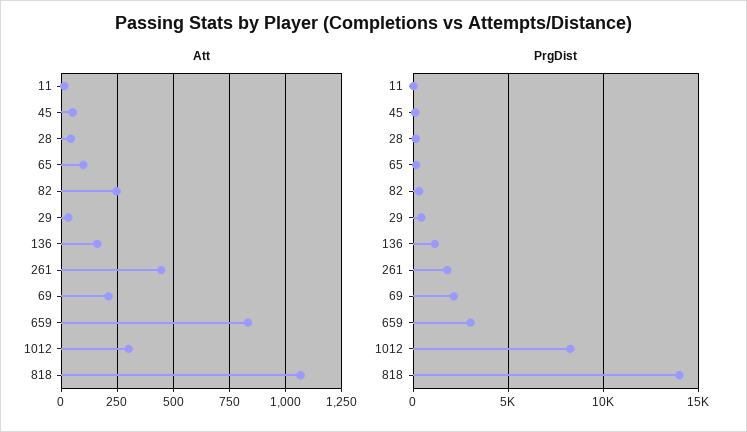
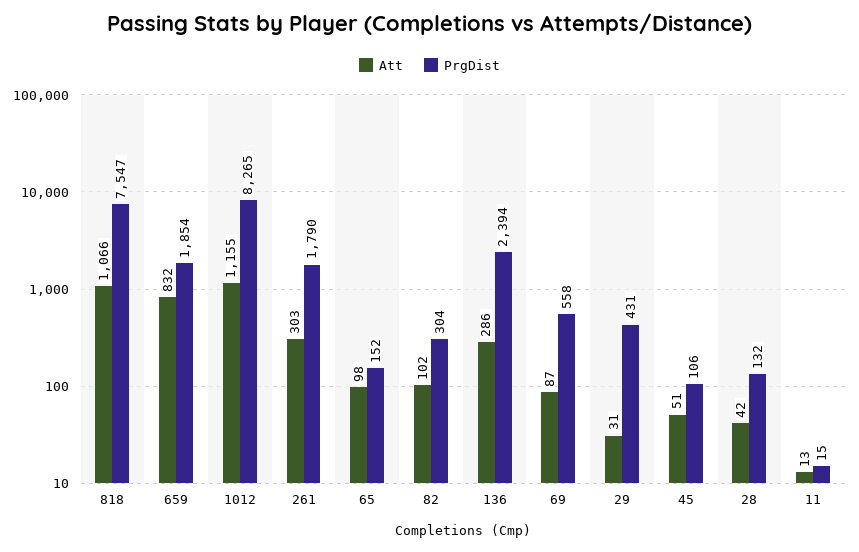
Att, 82: 250 -> 102
Att, 136: 150 -> 286
Att, 261: 450 -> 303
Att, 69: 200 -> 87
Att, 1012: 300 -> 1155
PrgDist, 136: 1000 -> 2394
PrgDist, 69: 2000 -> 558
PrgDist, 659: 3000 -> 1854
PrgDist, 818: 14000 -> 7547

